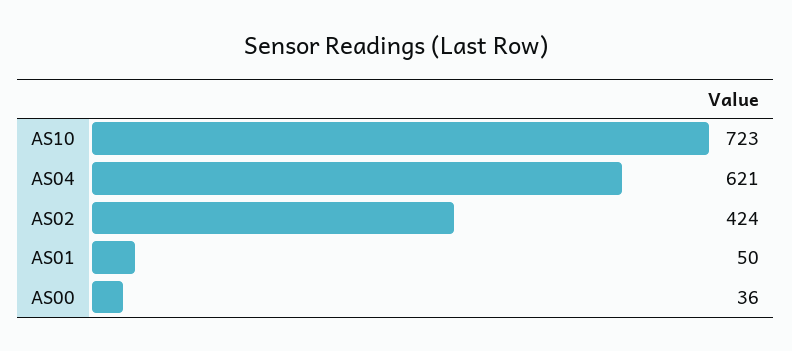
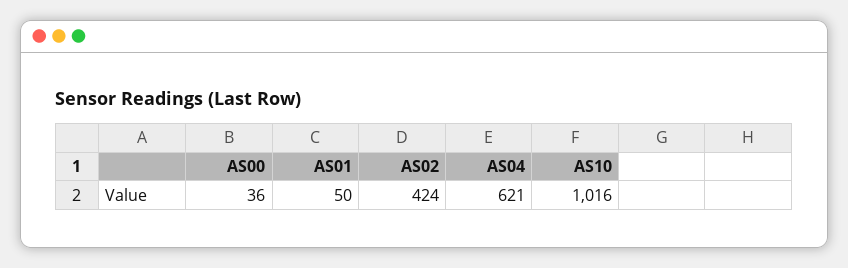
AS10: 723 -> 1016

